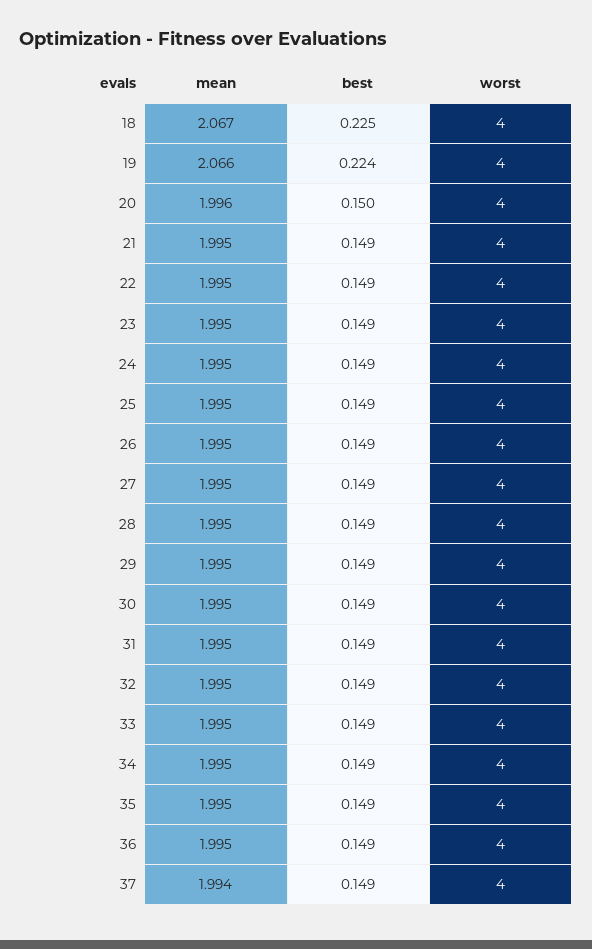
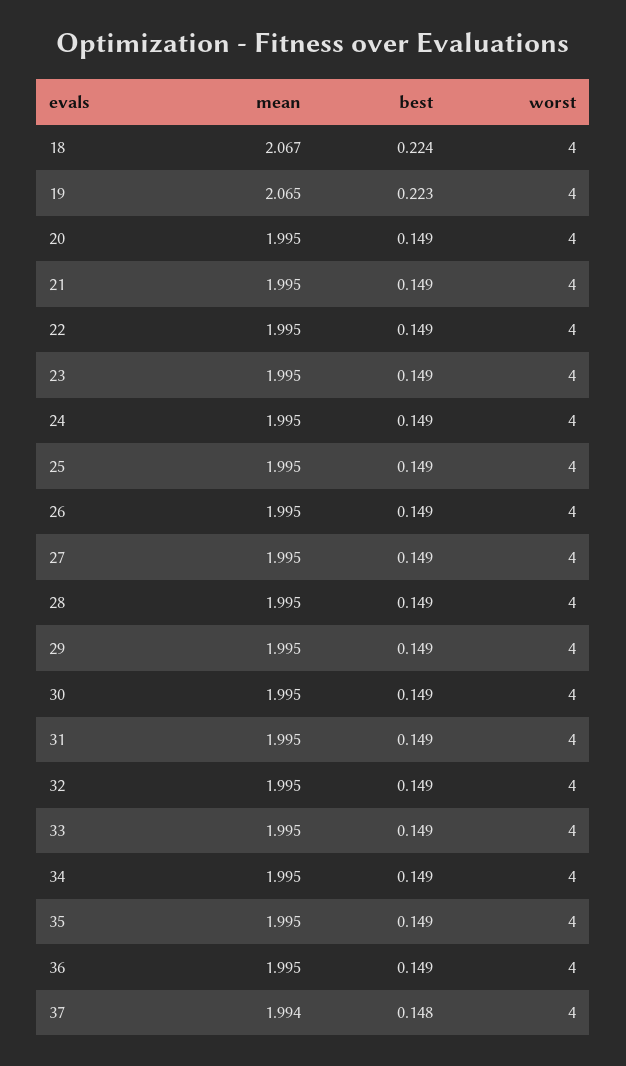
best, 18: 0.225 -> 0.224
mean, 19: 2.066 -> 2.065
best, 19: 0.224 -> 0.223
mean, 20: 1.996 -> 1.995
best, 20: 0.15 -> 0.149
best, 37: 0.149 -> 0.148

